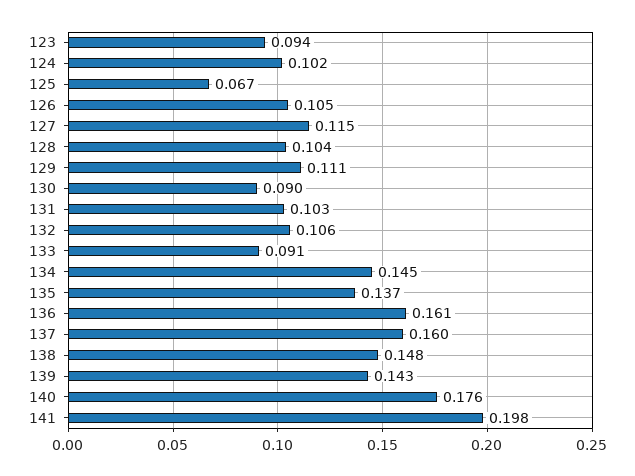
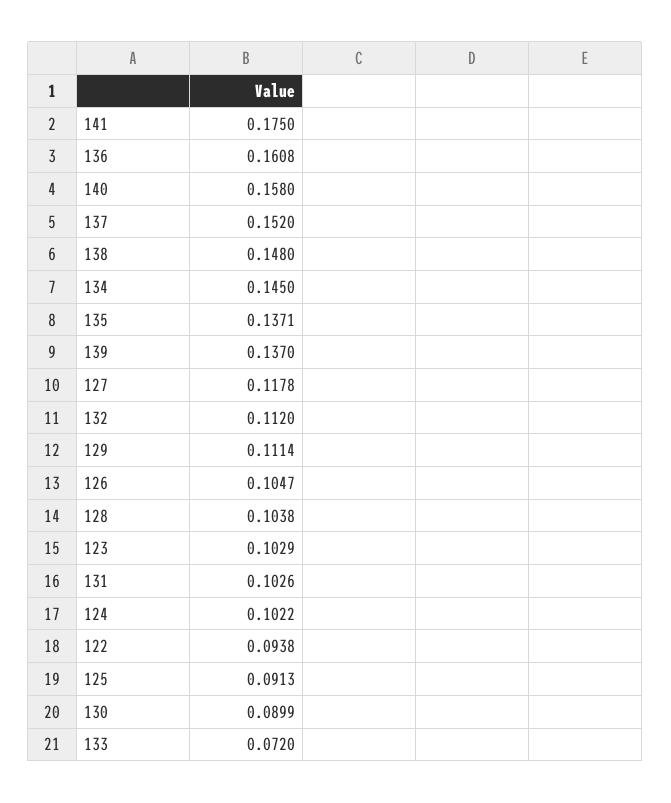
123: 0.094 -> 0.1029
125: 0.067 -> 0.0913
127: 0.115 -> 0.1178
132: 0.106 -> 0.112
133: 0.091 -> 0.072
137: 0.16 -> 0.152
139: 0.143 -> 0.137
140: 0.176 -> 0.158
141: 0.198 -> 0.175
122: none -> 0.0938

